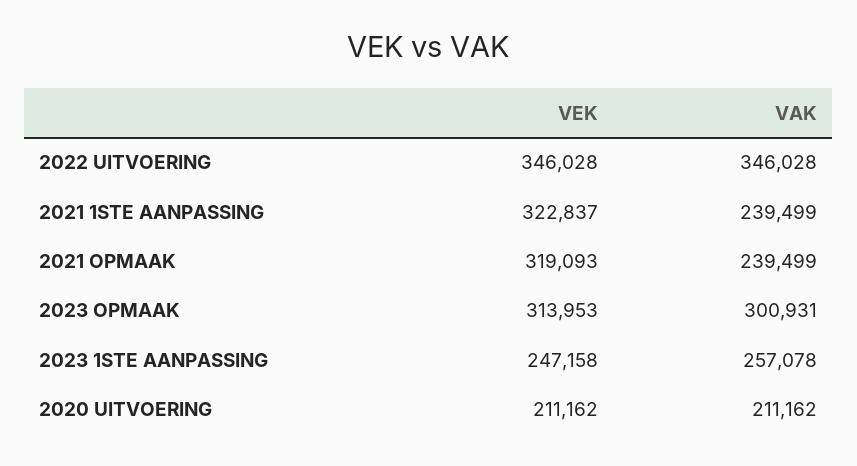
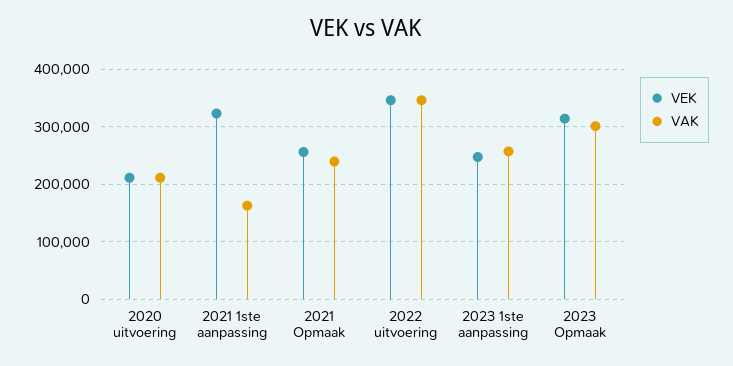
VAK, 2021 1STE AANPASSING: 239499 -> 160000
VEK, 2021 OPMAAK: 319093 -> 260000

